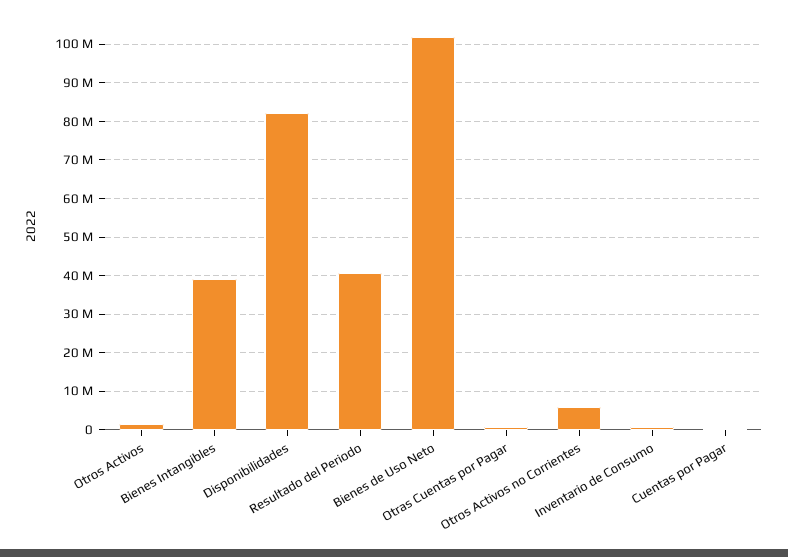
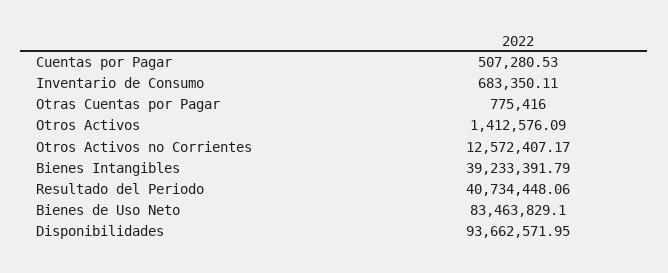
Disponibilidades: 82000000 -> 93662571.95
Bienes de Uso Neto: 102000000 -> 83463829.1
Otros Activos no Corrientes: 6000000 -> 12572407.17

